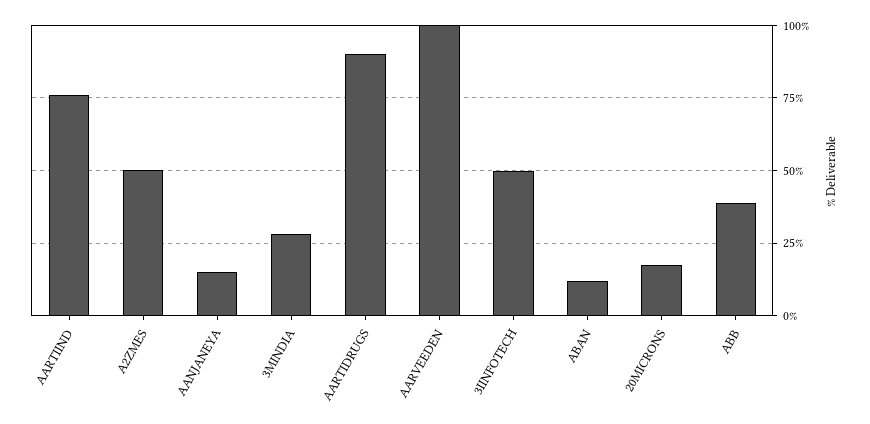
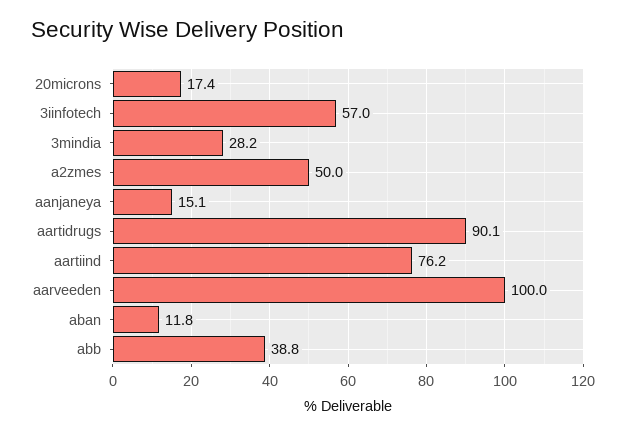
3IINFOTECH: 50 -> 57

